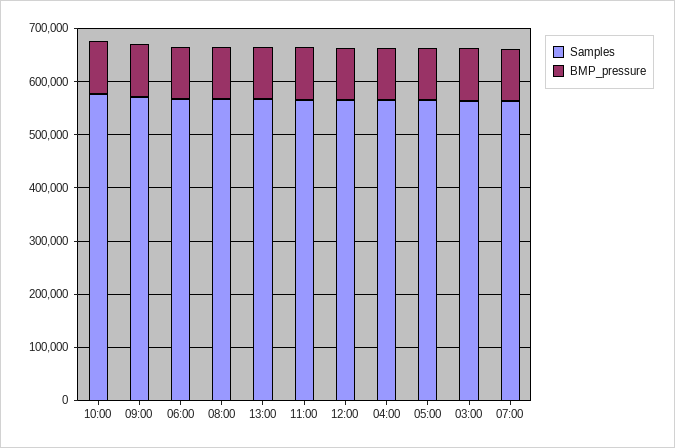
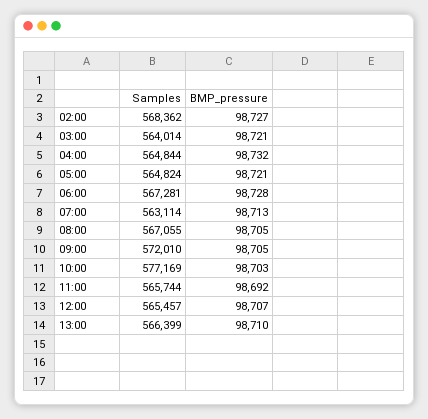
Samples, 02:00: none -> 568362
BMP_pressure, 02:00: none -> 98727

